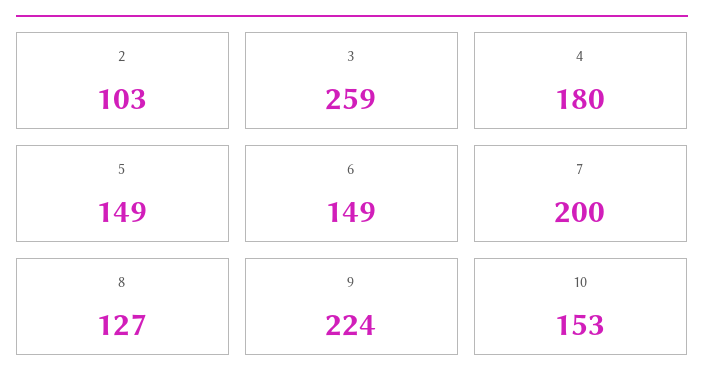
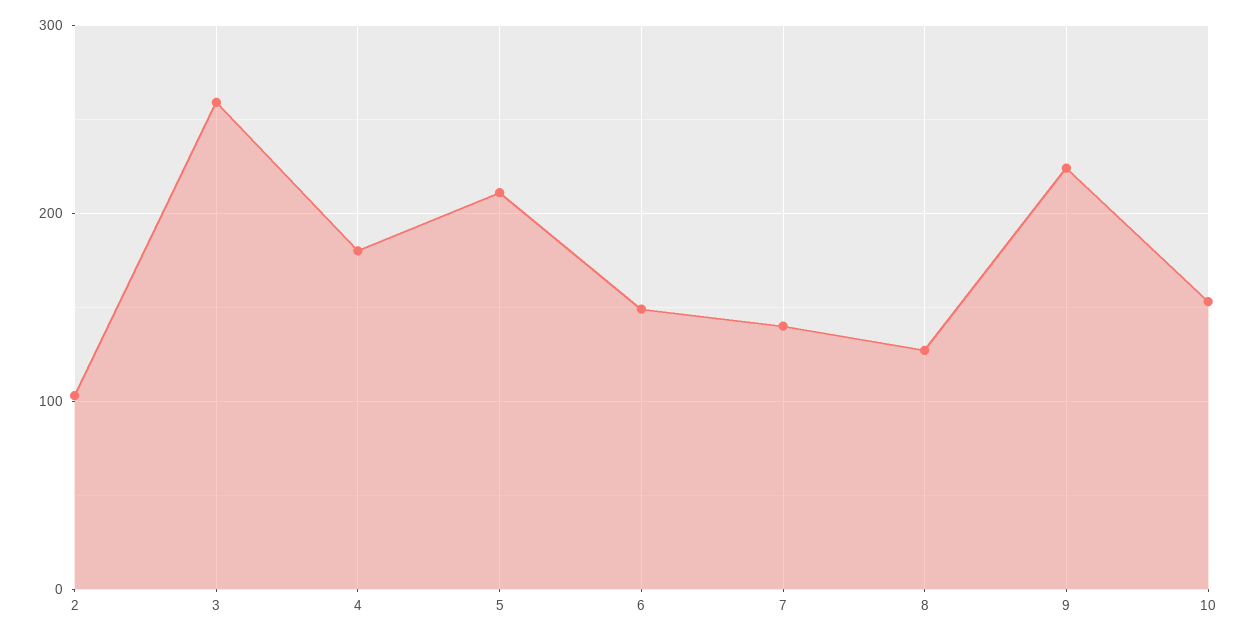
5: 149 -> 210
7: 200 -> 140

